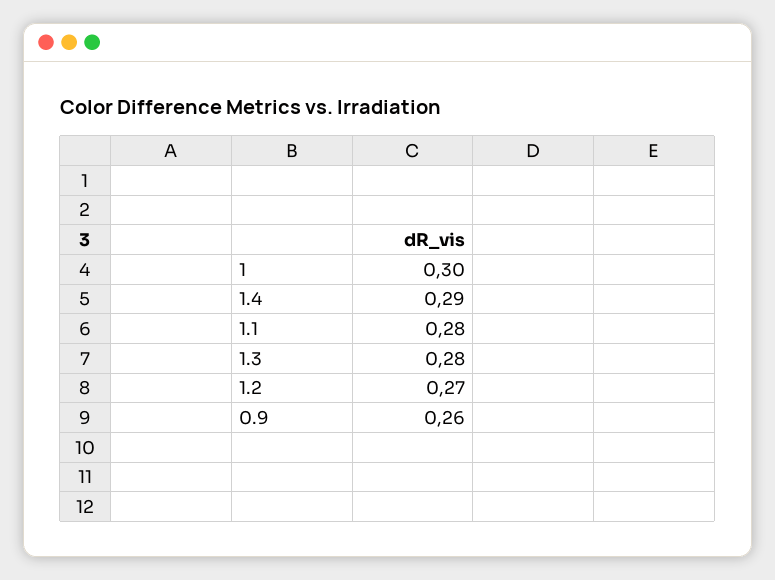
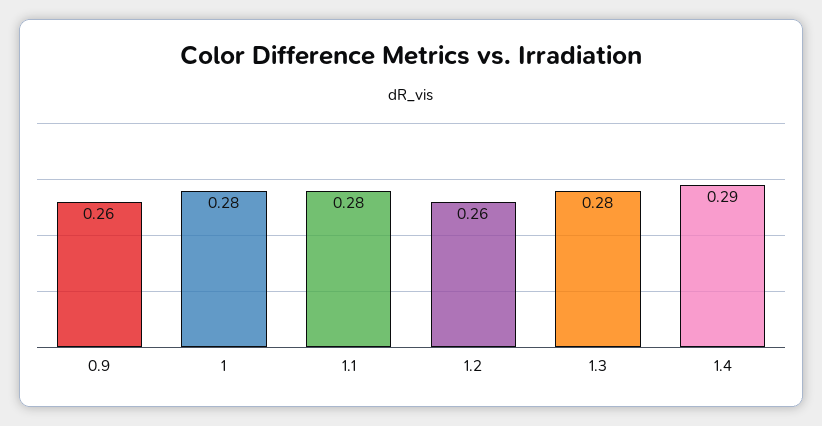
1: 0.3 -> 0.28
1.2: 0.27 -> 0.26

